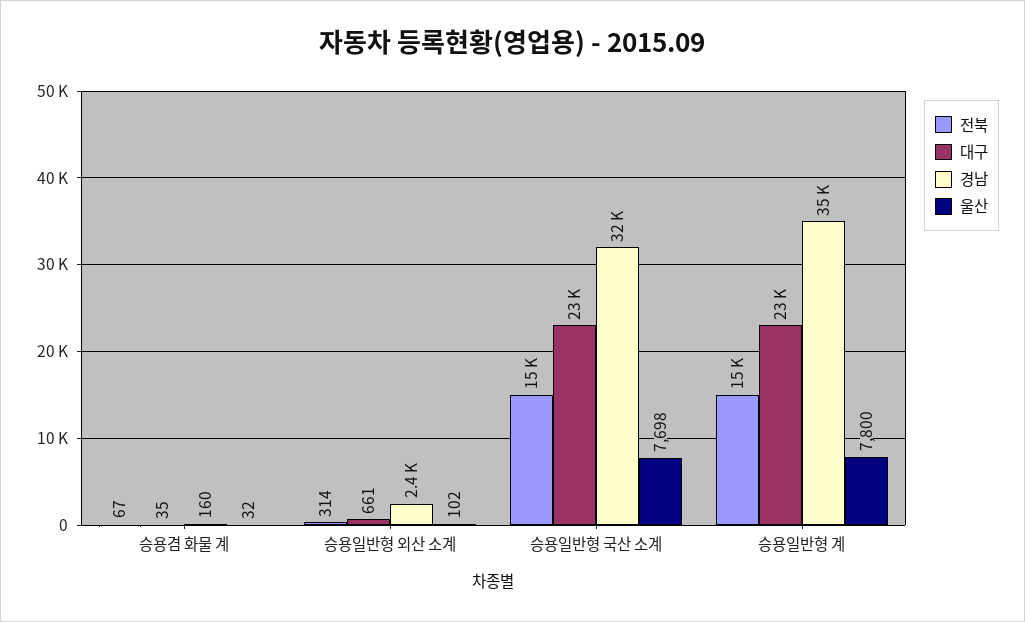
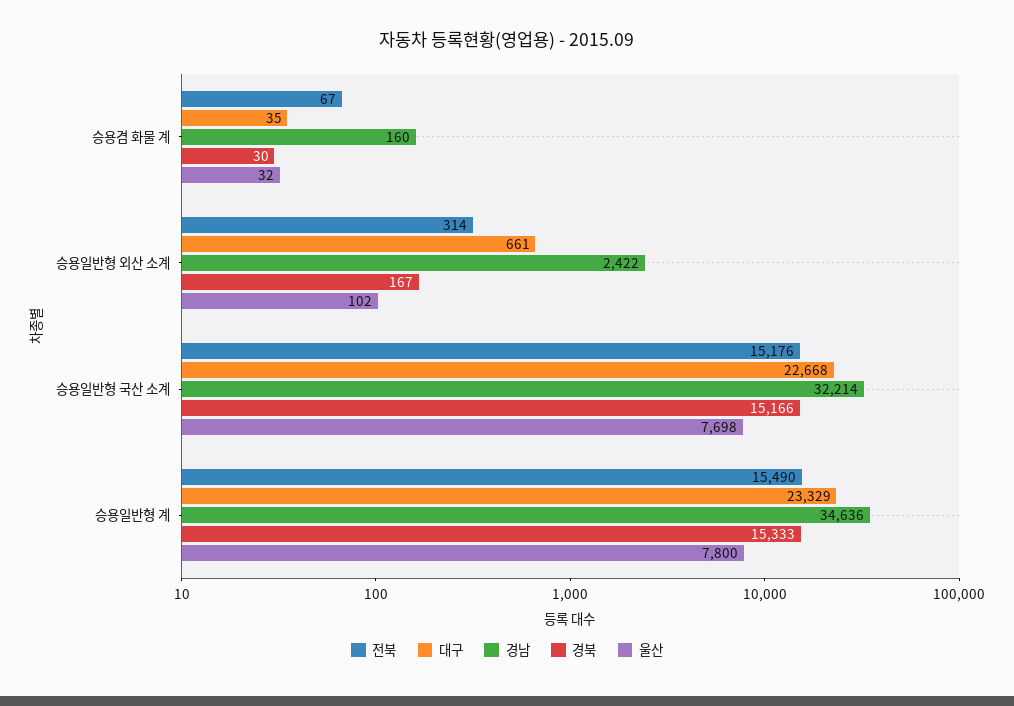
경북, 승용겸 화물 계: none -> 30
경북, 승용일반형 외산 소계: none -> 167
경북, 승용일반형 국산 소계: none -> 15166
경북, 승용일반형 계: none -> 15333

